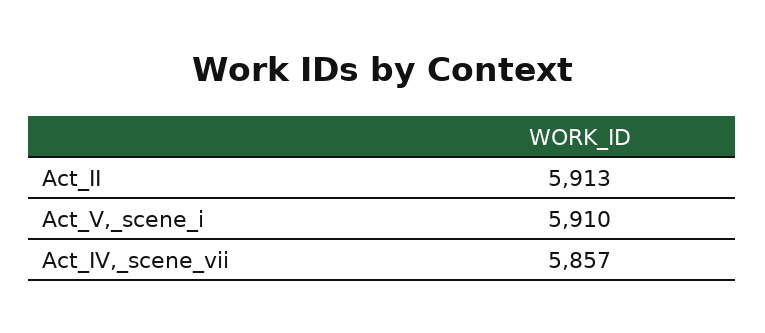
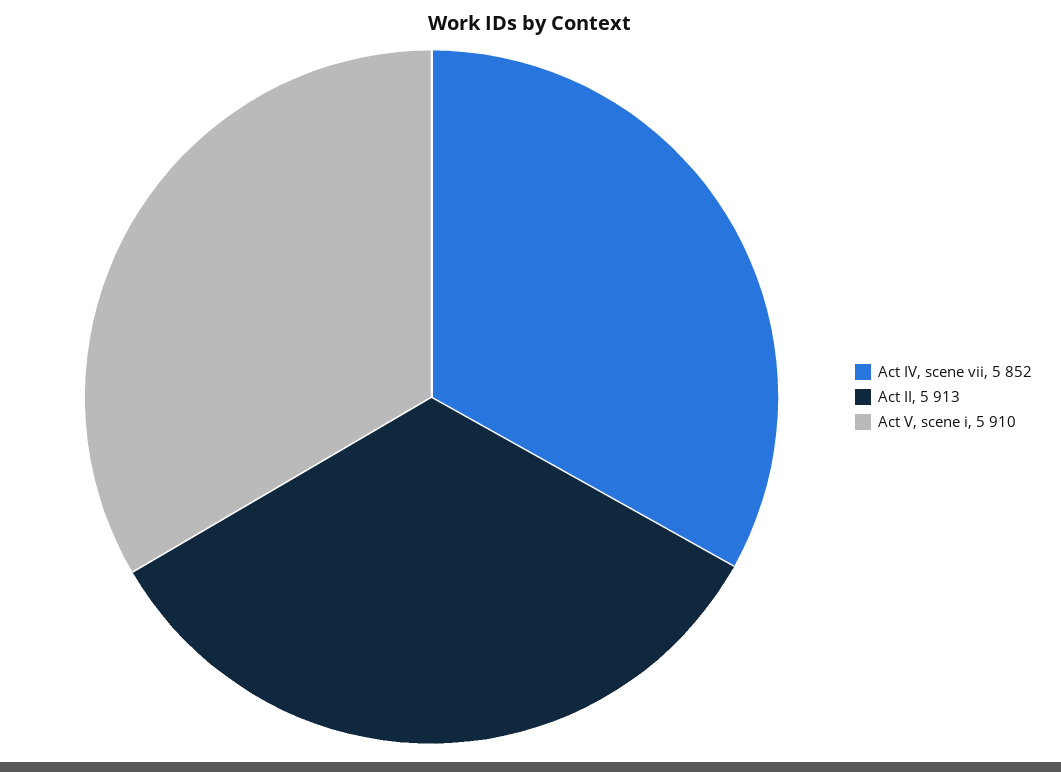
Act_IV,_scene_vii: 5857 -> 5852

